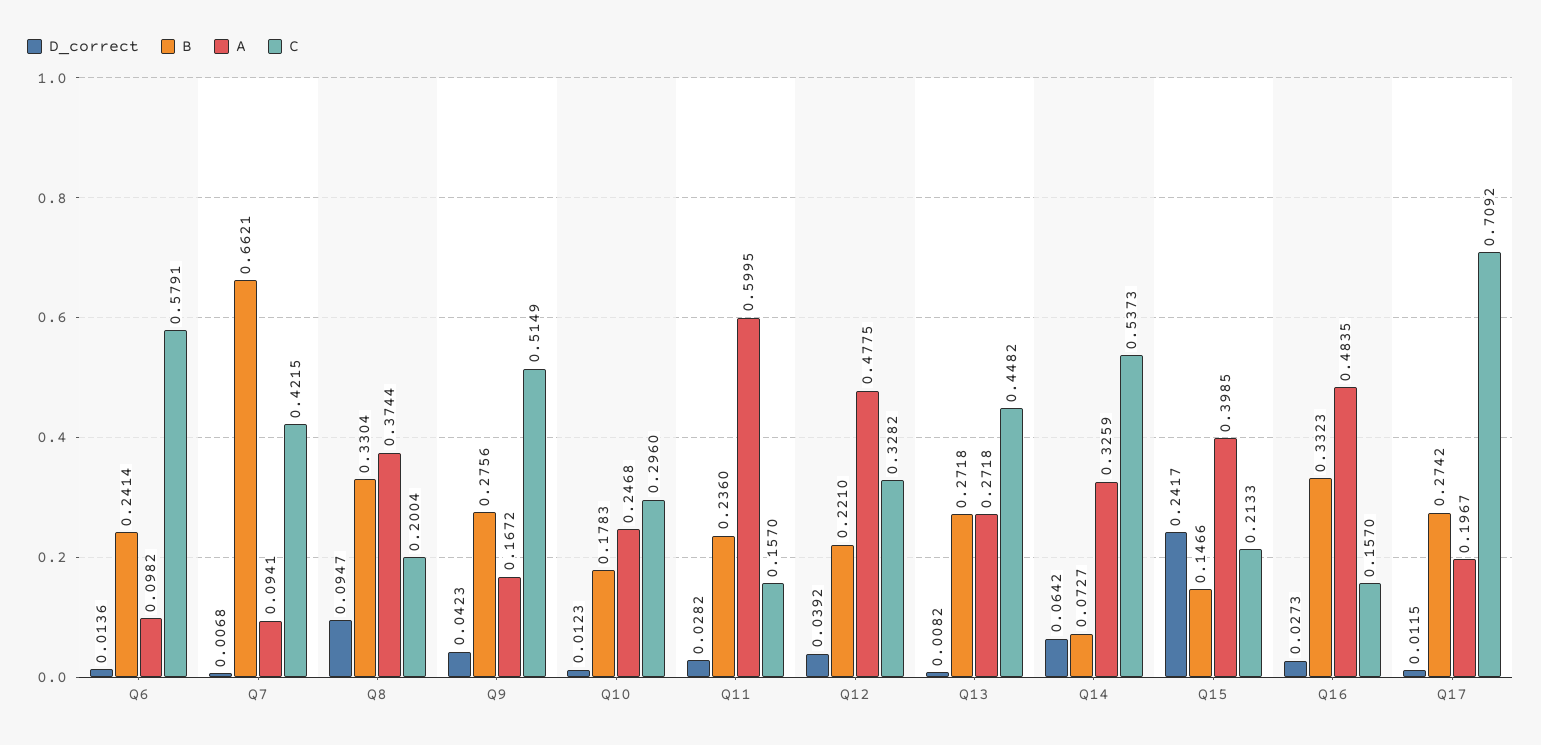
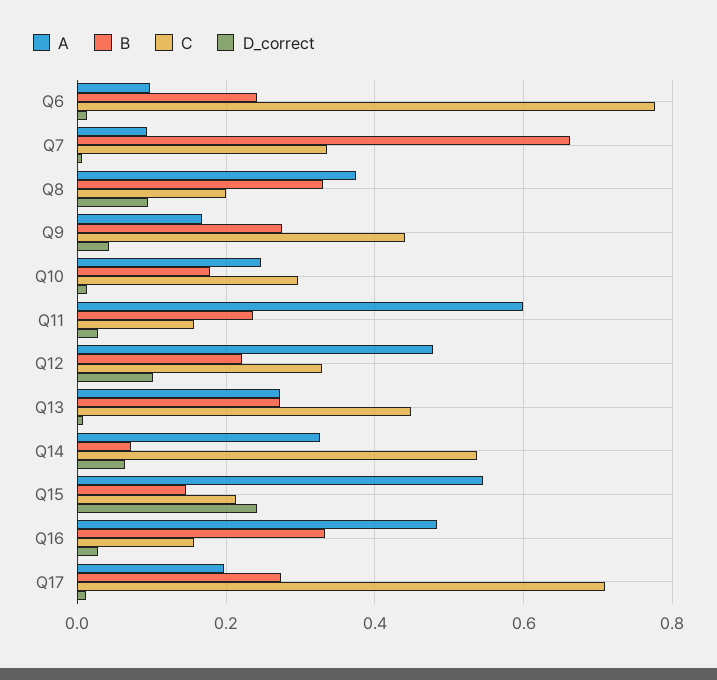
C, Q6: 0.5791 -> 0.78
C, Q7: 0.4215 -> 0.34
C, Q9: 0.5149 -> 0.44
D_correct, Q12: 0.0392 -> 0.1
A, Q15: 0.3985 -> 0.54

